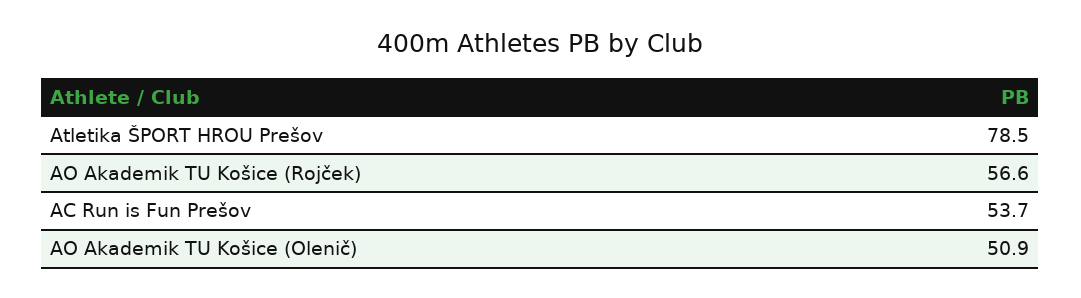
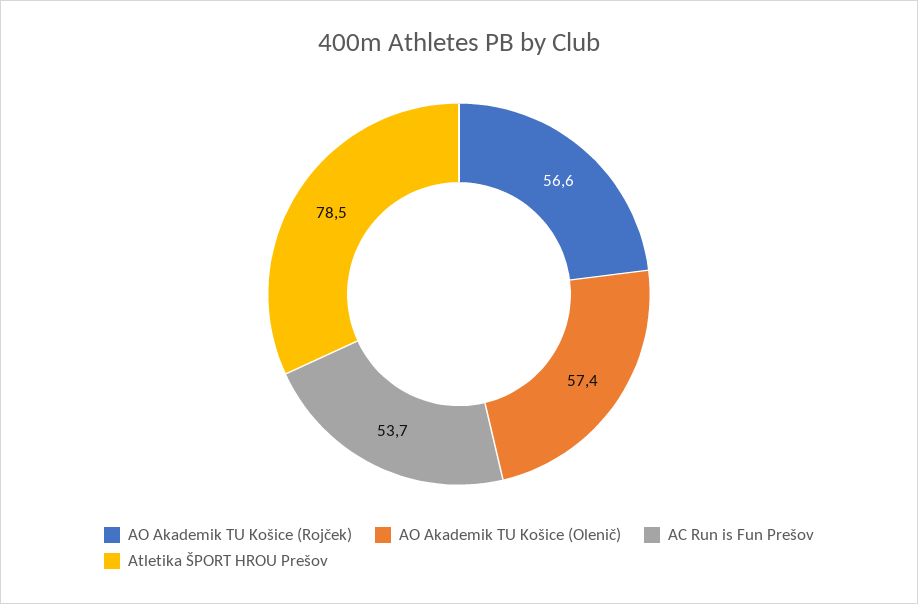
AO Akademik TU Košice (Olenič): 50.9 -> 57.4

